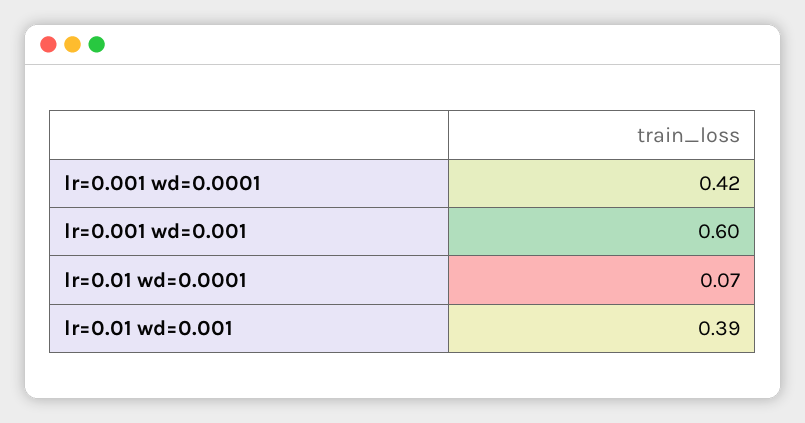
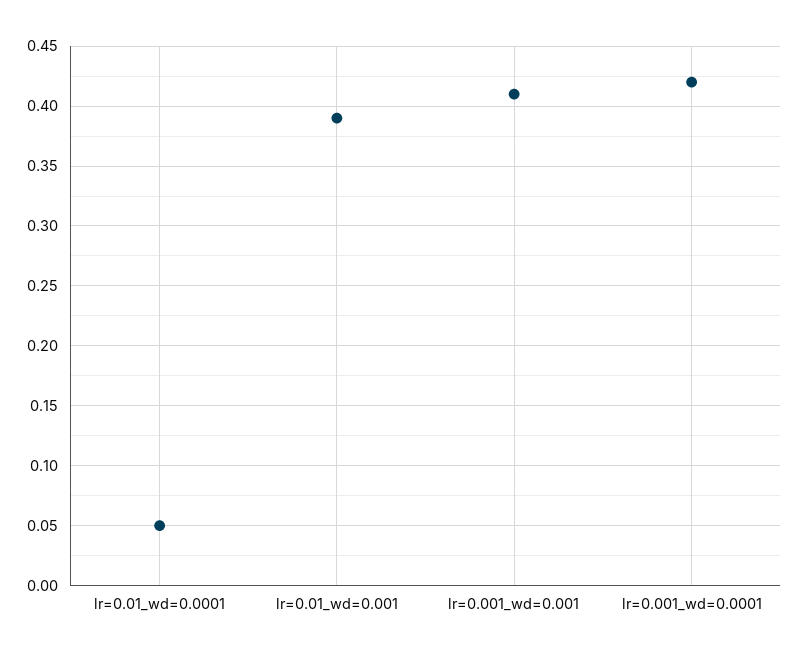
lr=0.001 wd=0.001: 0.6 -> 0.41
lr=0.01 wd=0.0001: 0.07 -> 0.05

